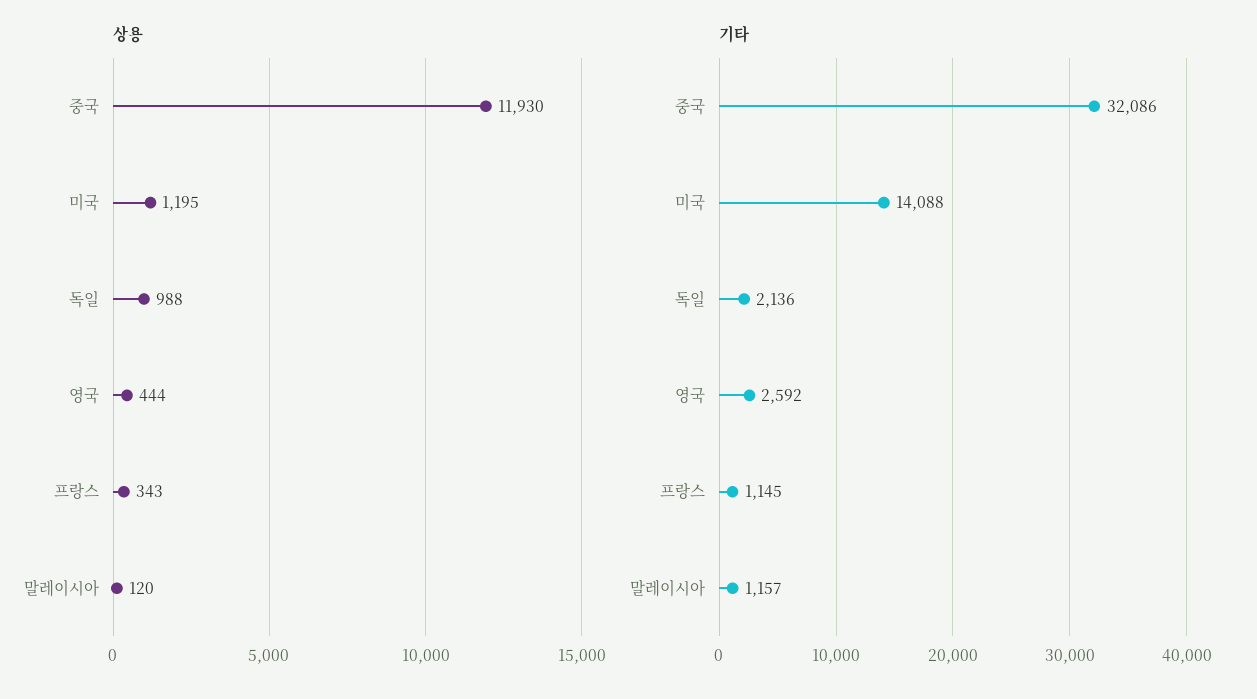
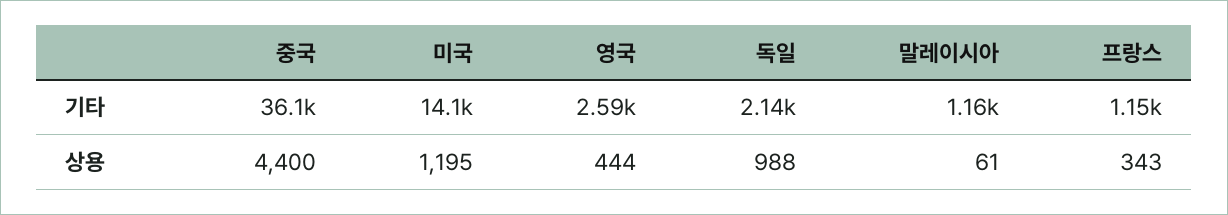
상용, 중국: 11930 -> 4400
상용, 말레이시아: 120 -> 61
기타, 중국: 32086 -> 36100

